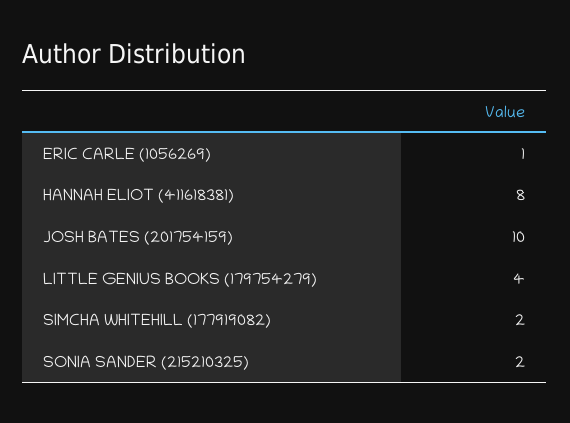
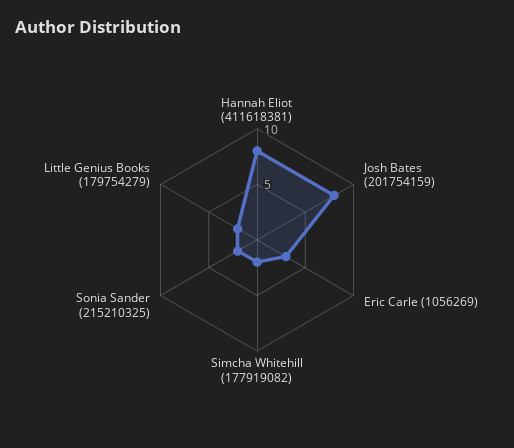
ERIC CARLE (1056269): 1 -> 3
JOSH BATES (201754159): 10 -> 8
LITTLE GENIUS BOOKS (179754279): 4 -> 2

